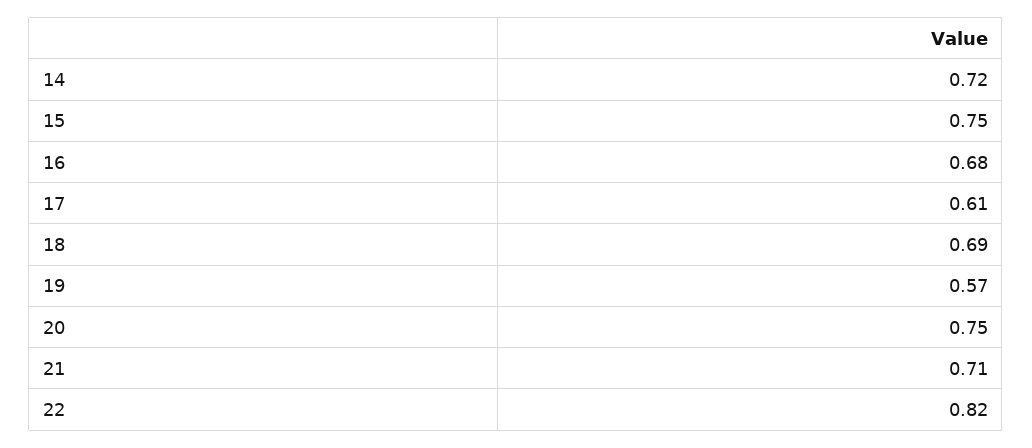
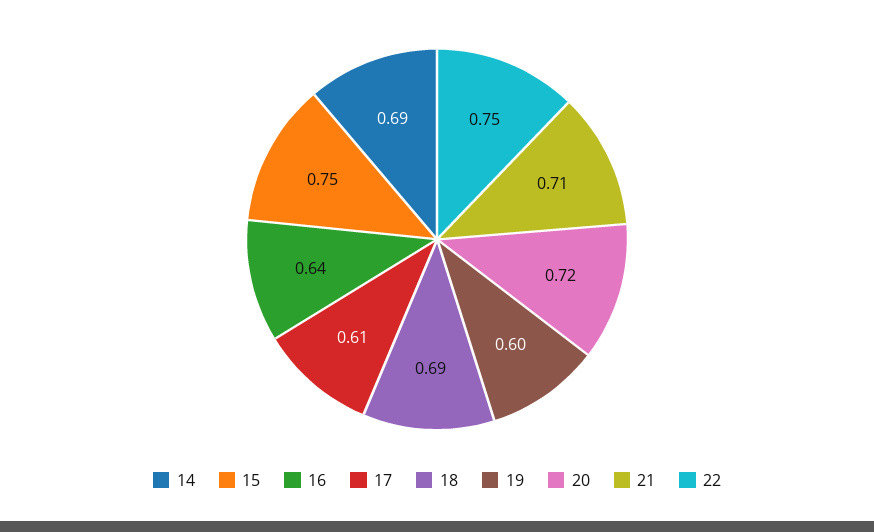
14: 0.72 -> 0.69
16: 0.68 -> 0.64
19: 0.57 -> 0.6
20: 0.75 -> 0.72
22: 0.82 -> 0.75

